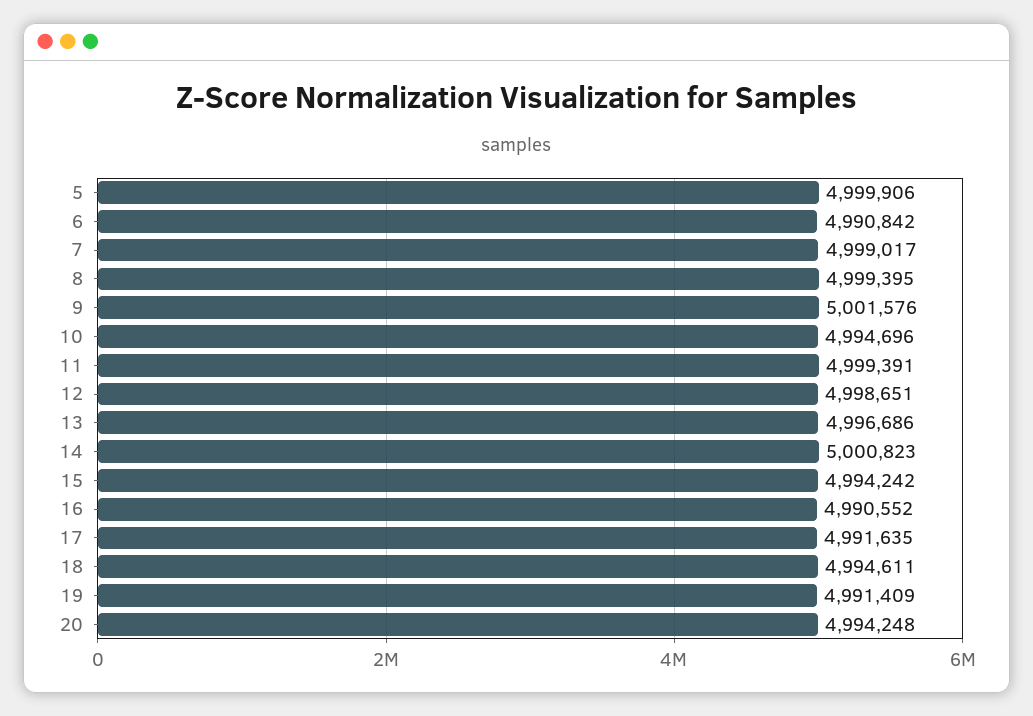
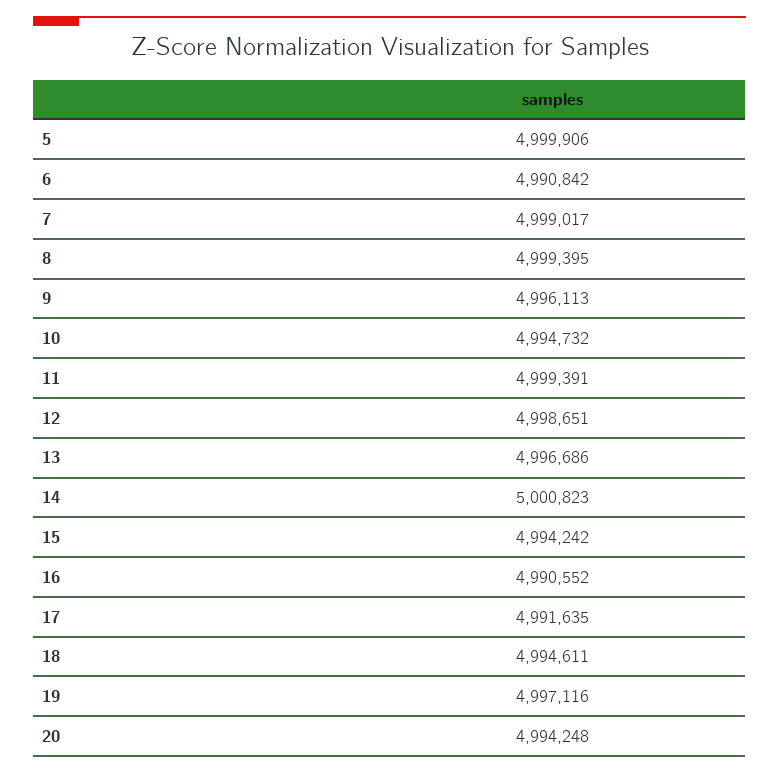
9: 5001576 -> 4996113
10: 4994696 -> 4994732
19: 4991409 -> 4997116

